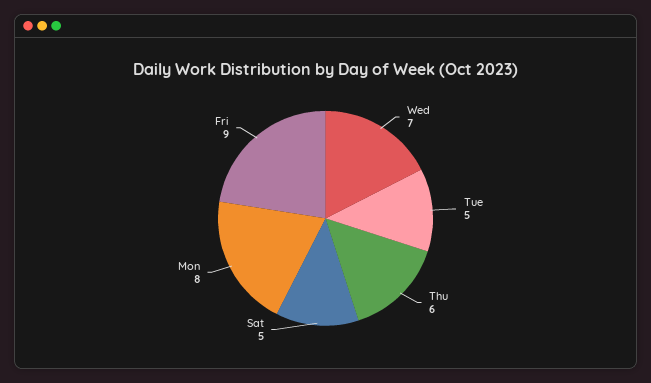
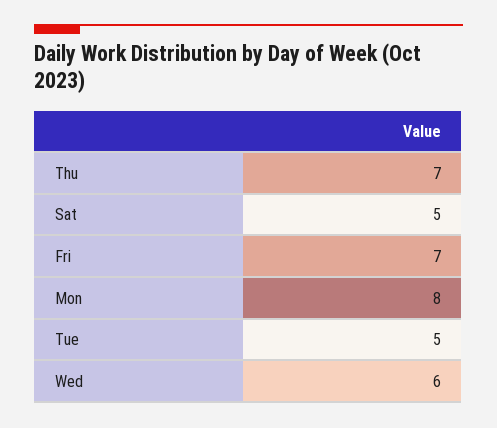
Wed: 7 -> 6
Thu: 6 -> 7
Fri: 9 -> 7

